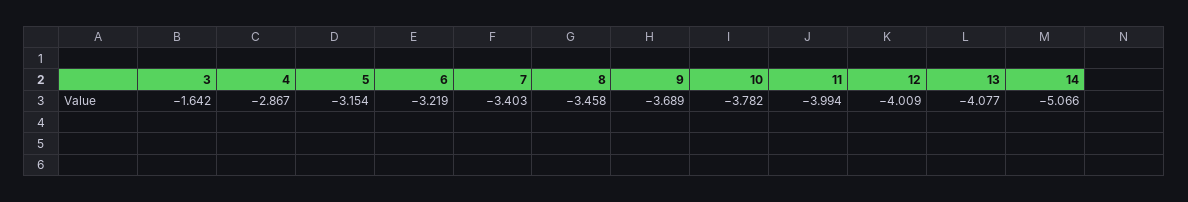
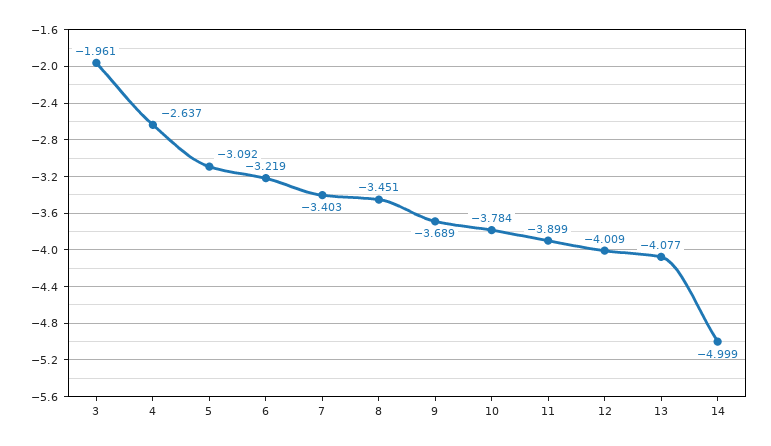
3: -1.642 -> -1.961
4: -2.867 -> -2.637
5: -3.154 -> -3.092
8: -3.458 -> -3.451
10: -3.782 -> -3.784
11: -3.994 -> -3.899
14: -5.066 -> -4.999

